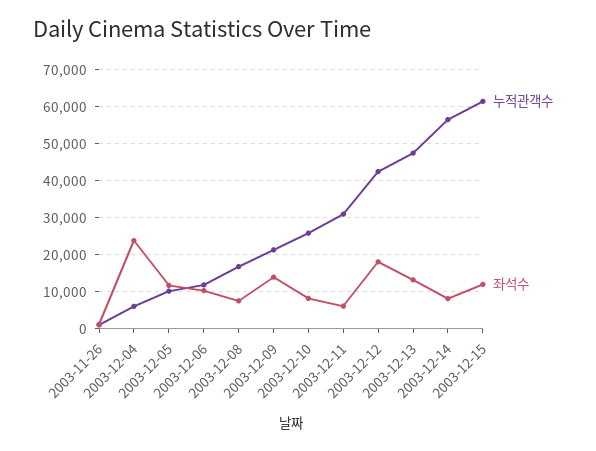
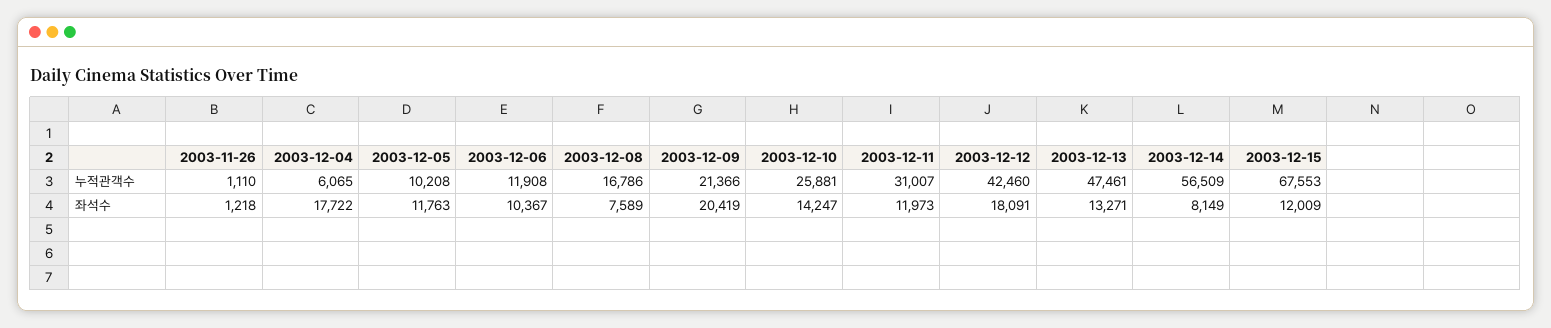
좌석수, 2003-12-04: 24000 -> 17722
좌석수, 2003-12-09: 14000 -> 20419
좌석수, 2003-12-10: 8000 -> 14247
좌석수, 2003-12-11: 6000 -> 11973
누적관객수, 2003-12-15: 62000 -> 67553

